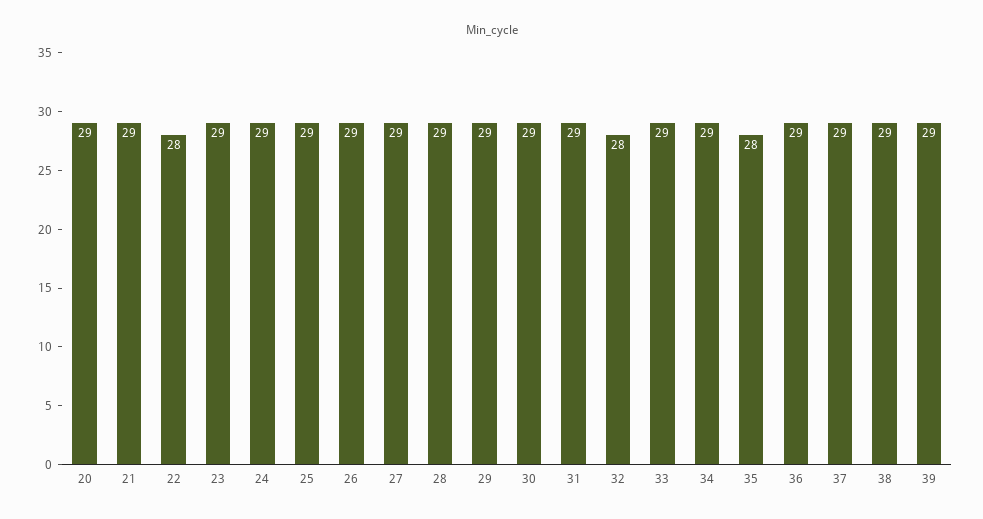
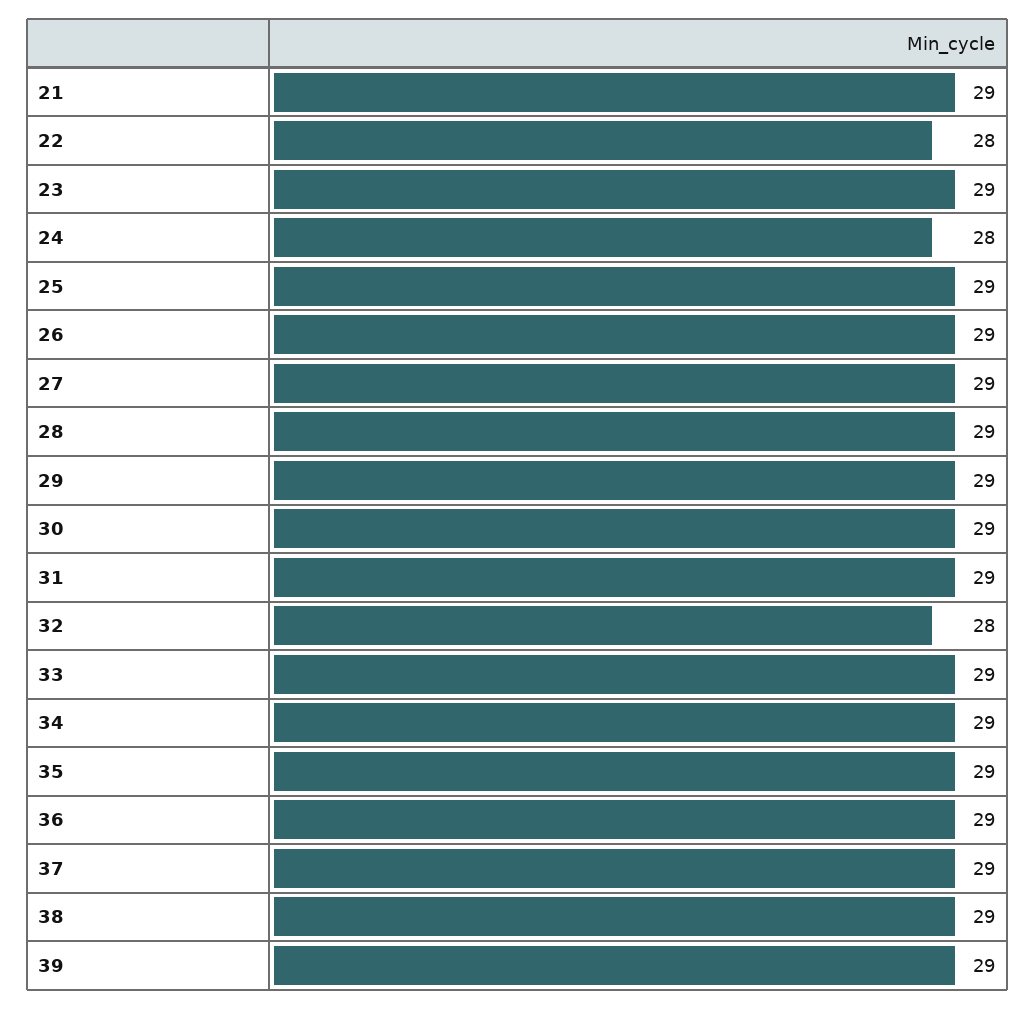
20: 29 -> none
24: 29 -> 28
35: 28 -> 29

